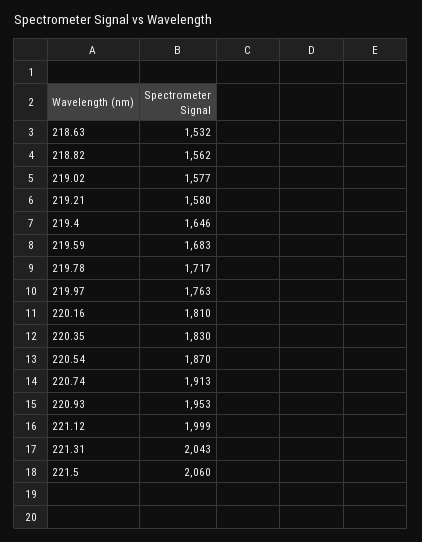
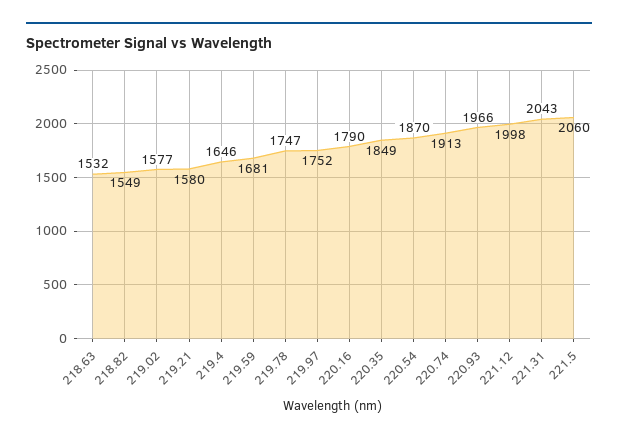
218.82: 1562 -> 1549
219.59: 1683 -> 1681
219.78: 1717 -> 1747
219.97: 1763 -> 1752
220.16: 1810 -> 1790
220.35: 1830 -> 1849
220.93: 1953 -> 1966
221.12: 1999 -> 1998

